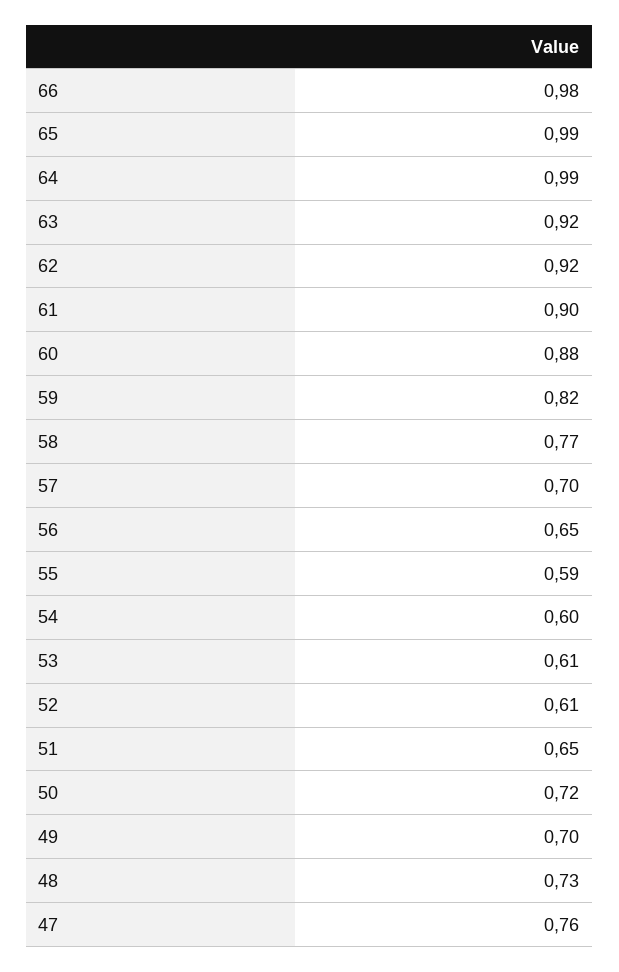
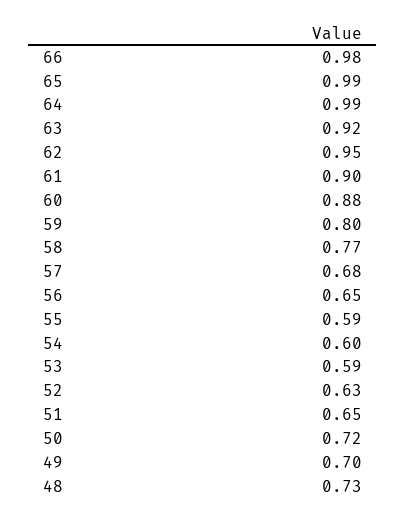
62: 0.92 -> 0.95
59: 0.82 -> 0.8
57: 0.7 -> 0.68
53: 0.61 -> 0.59
52: 0.61 -> 0.63
47: 0.76 -> none

